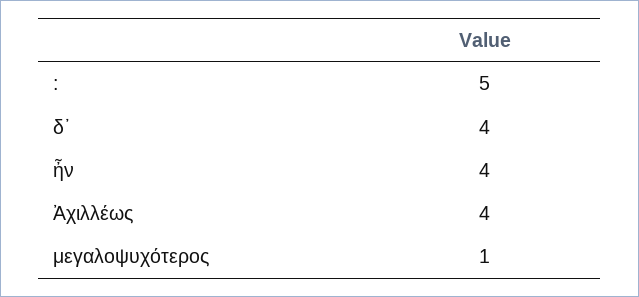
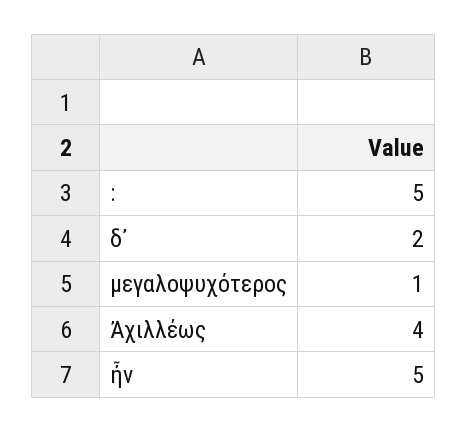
δ᾽: 4 -> 2
ἦν: 4 -> 5

